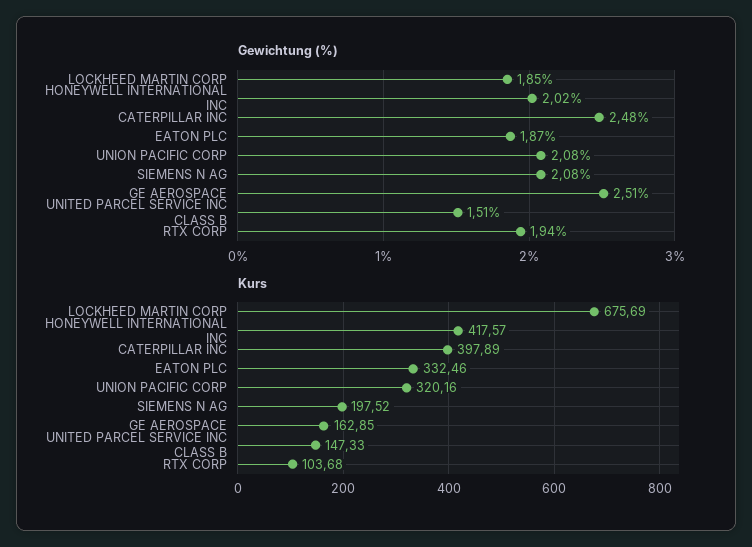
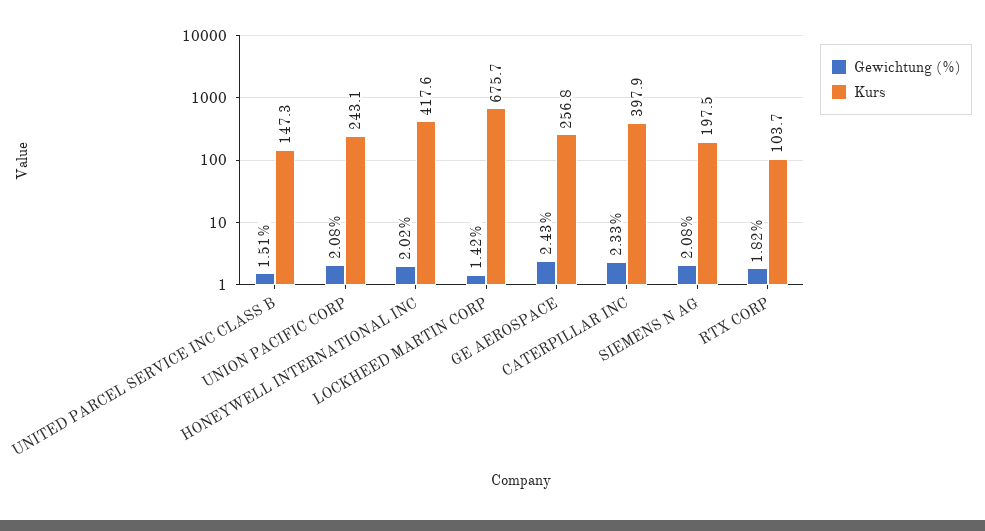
Gewichtung (%), LOCKHEED MARTIN CORP: 1.85 -> 1.42
Gewichtung (%), CATERPILLAR INC: 2.48 -> 2.33
Gewichtung (%), EATON PLC: 1.87 -> none
Gewichtung (%), GE AEROSPACE: 2.51 -> 2.43
Gewichtung (%), RTX CORP: 1.94 -> 1.82
Kurs, EATON PLC: 332.46 -> none
Kurs, UNION PACIFIC CORP: 320.16 -> 243.1
Kurs, GE AEROSPACE: 162.85 -> 256.8

